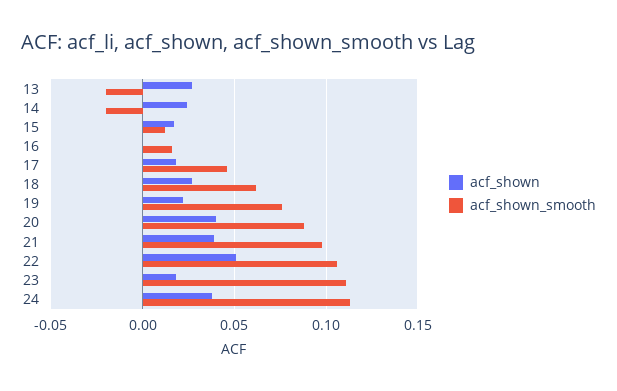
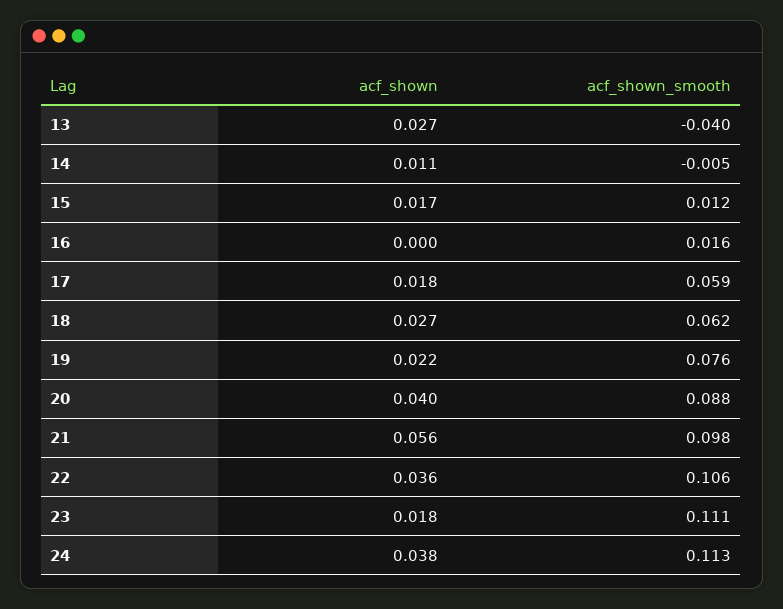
acf_shown_smooth, 13: -0.02 -> -0.04
acf_shown, 14: 0.025 -> 0.011
acf_shown_smooth, 14: -0.02 -> -0.005
acf_shown_smooth, 17: 0.045 -> 0.059
acf_shown, 21: 0.04 -> 0.056
acf_shown, 22: 0.05 -> 0.036

